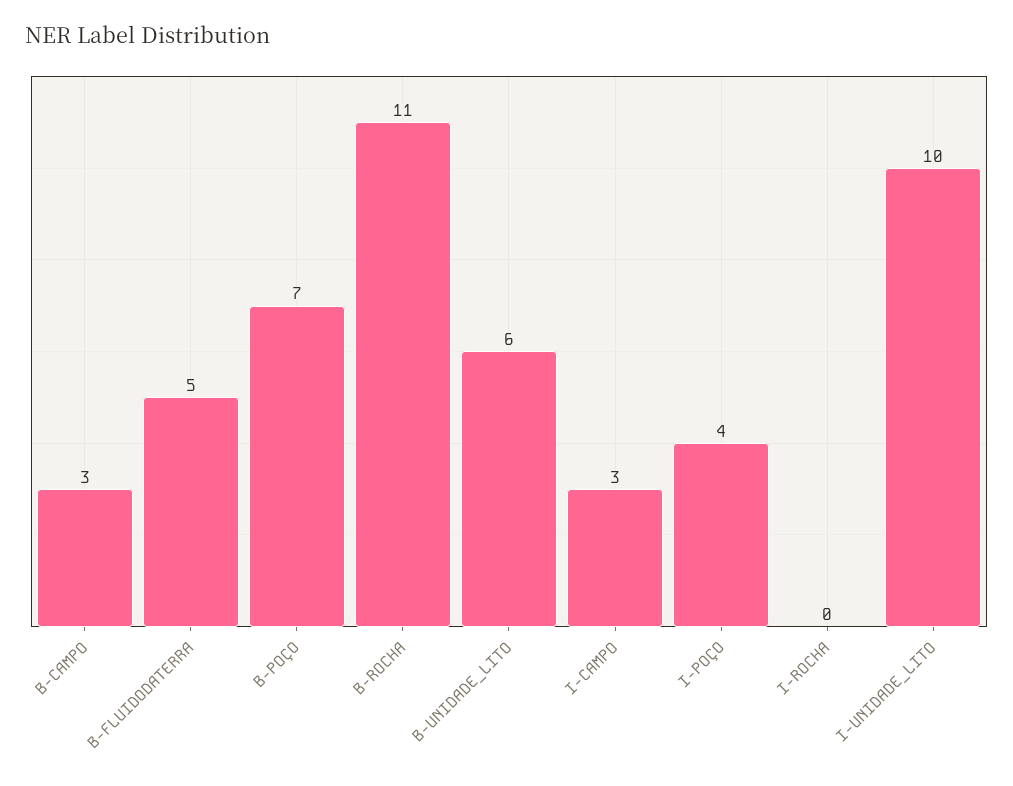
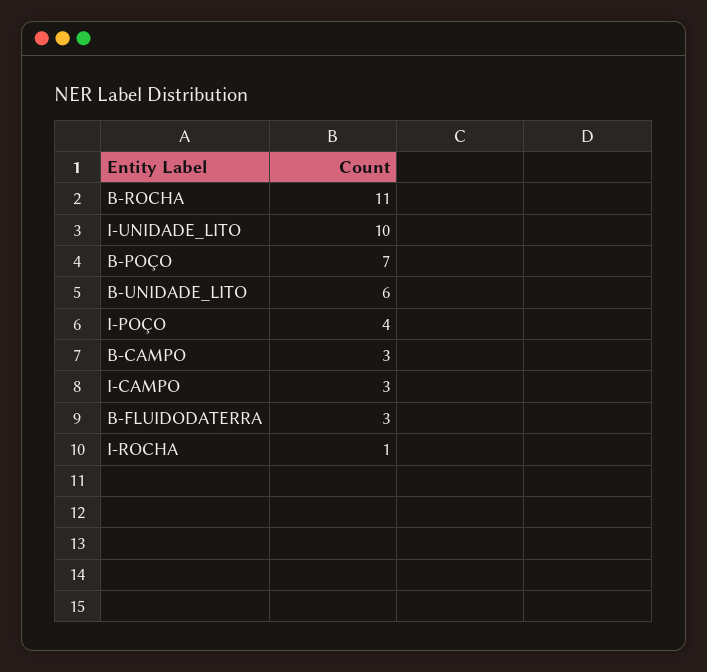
B-FLUIDODATERRA: 5 -> 3
I-ROCHA: 0 -> 1

